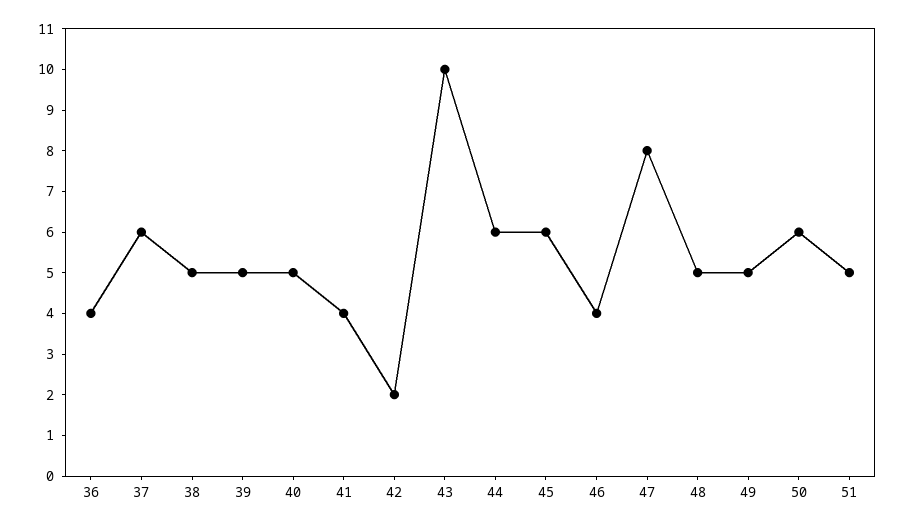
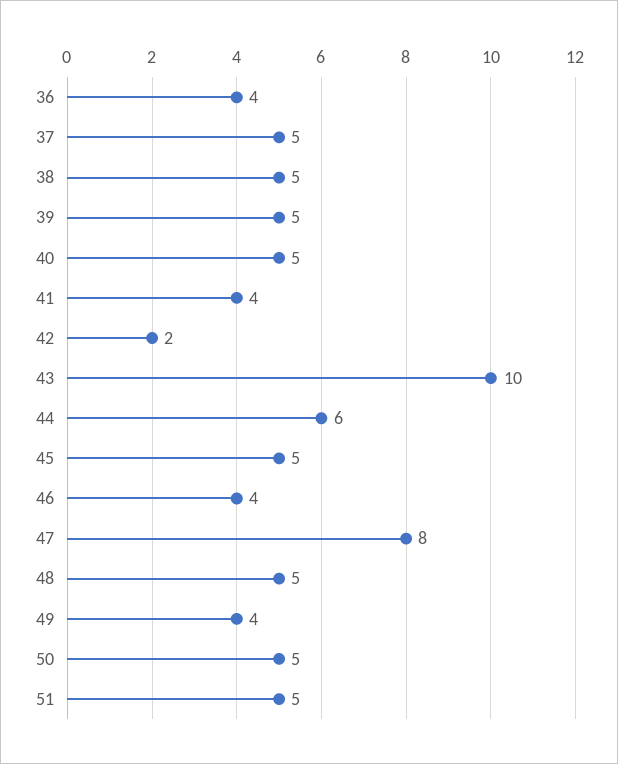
37: 6 -> 5
45: 6 -> 5
49: 5 -> 4
50: 6 -> 5

